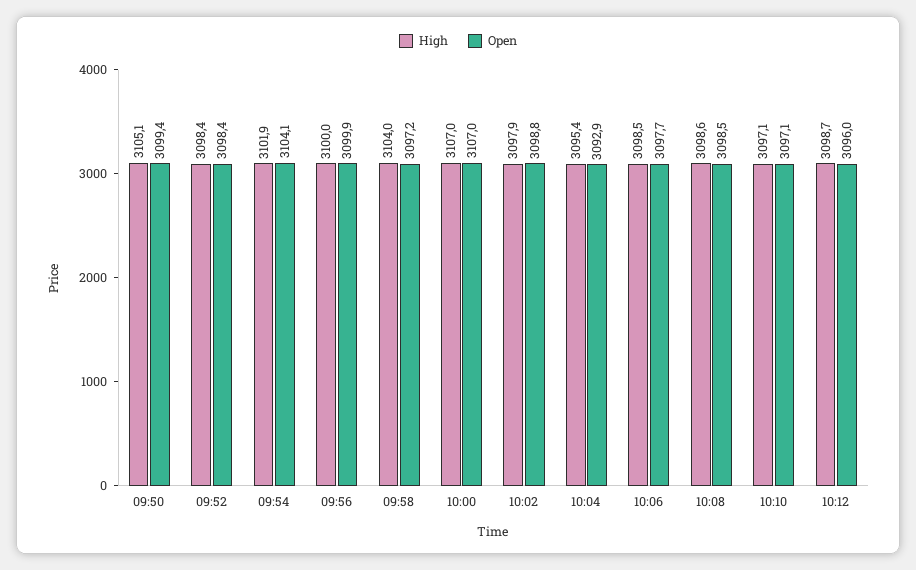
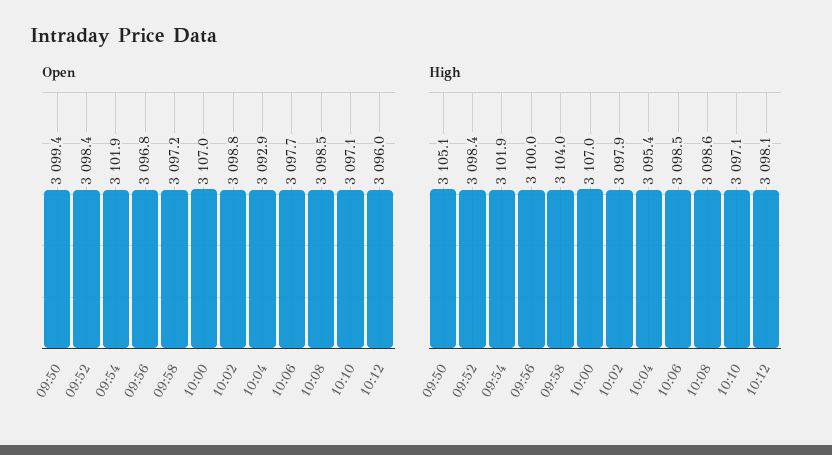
Open, 09:54: 3104.1 -> 3101.9
Open, 09:56: 3099.9 -> 3096.8
High, 10:12: 3098.7 -> 3098.1

